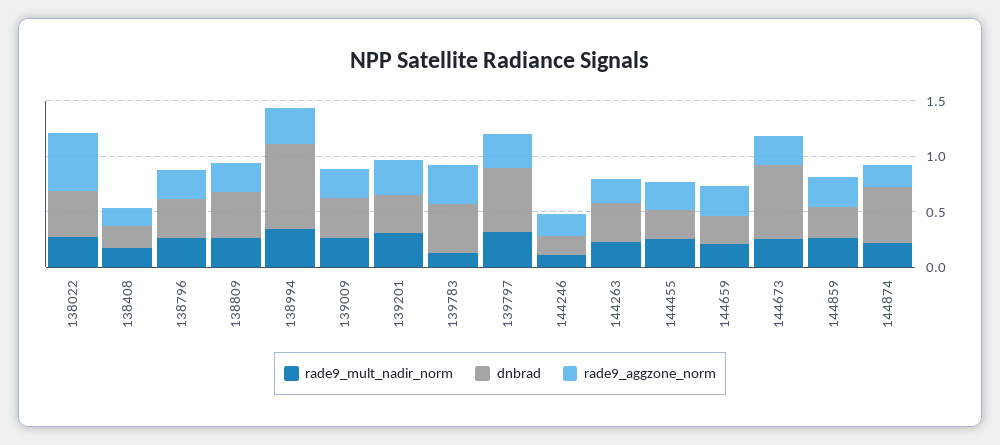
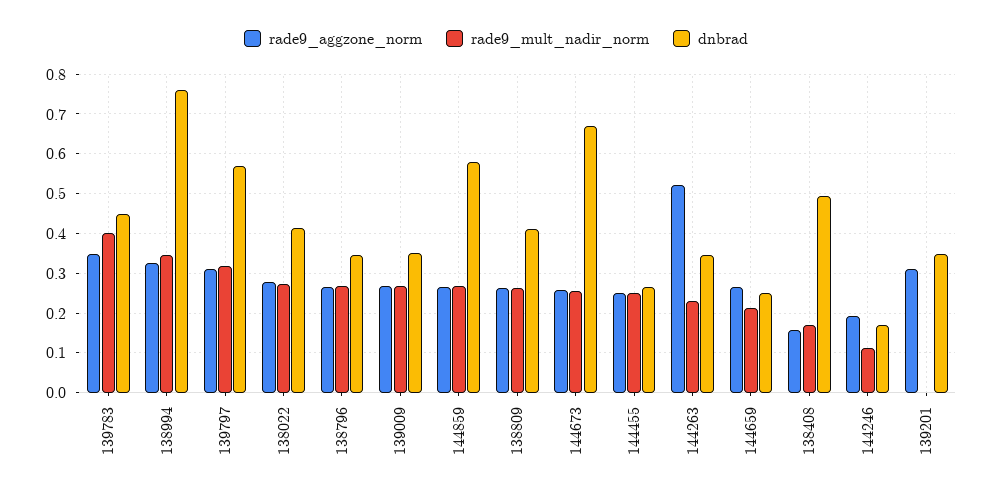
rade9_aggzone_norm, 138022: 0.5 -> 0.28
dnbrad, 138408: 0.2 -> 0.5
rade9_mult_nadir_norm, 139201: 0.3 -> 0
rade9_mult_nadir_norm, 139783: 0.1 -> 0.4
rade9_aggzone_norm, 144263: 0.2 -> 0.52
dnbrad, 144859: 0.3 -> 0.58
rade9_mult_nadir_norm, 144874: 0.2 -> none
dnbrad, 144874: 0.5 -> none
rade9_aggzone_norm, 144874: 0.2 -> none

